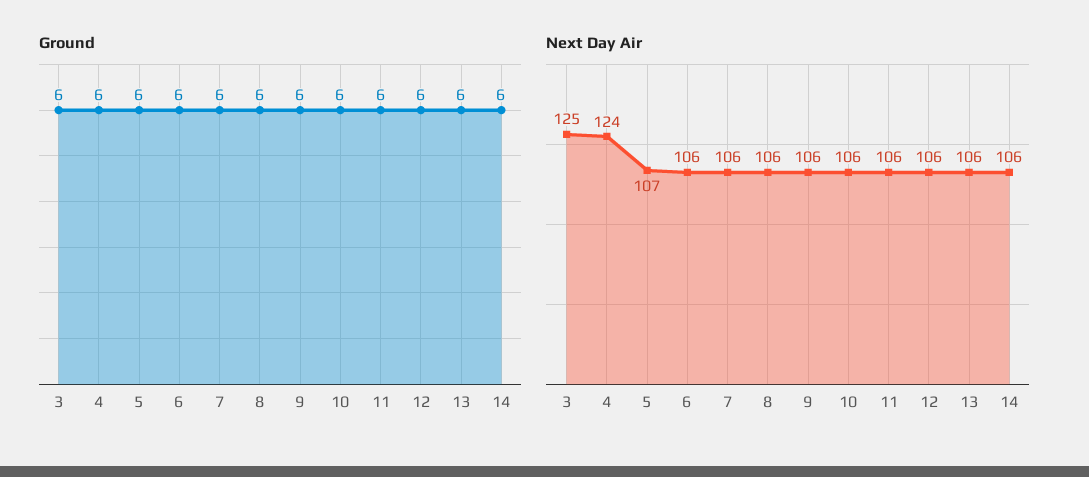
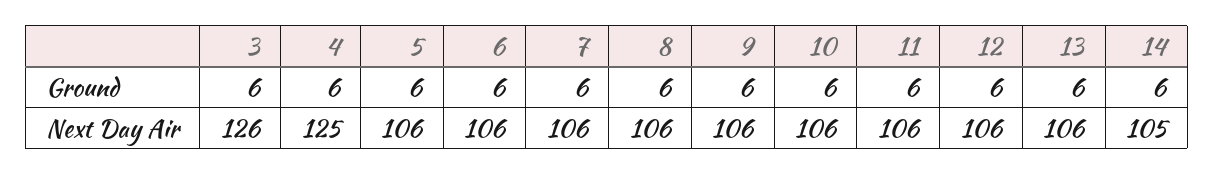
Next Day Air, 3: 125 -> 126
Next Day Air, 4: 124 -> 125
Next Day Air, 5: 107 -> 106
Next Day Air, 14: 106 -> 105

